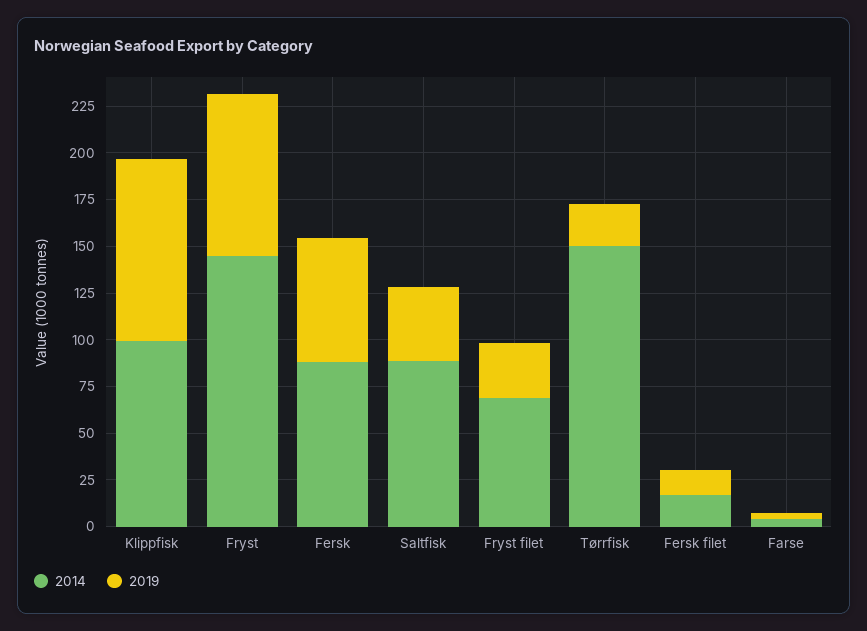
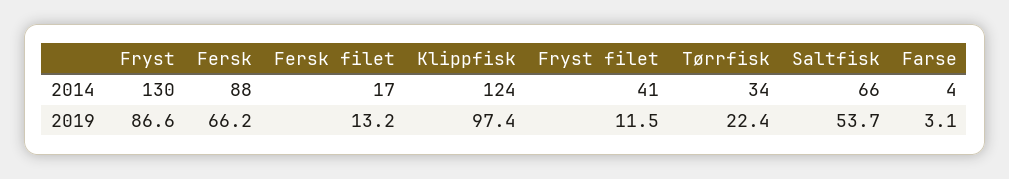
2014, Klippfisk: 100 -> 124
2014, Fryst: 145 -> 130
2014, Saltfisk: 90 -> 66
2019, Saltfisk: 40 -> 53.7
2014, Fryst filet: 70 -> 41
2019, Fryst filet: 30 -> 11.5
2014, Tørrfisk: 150 -> 34

